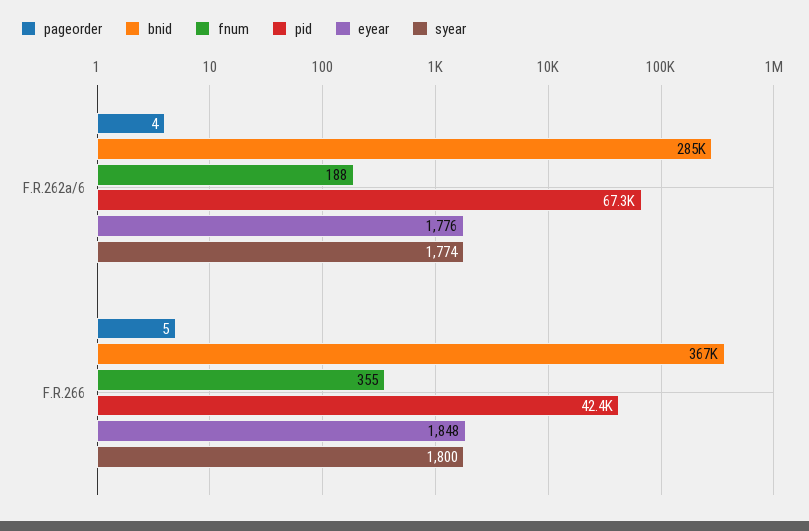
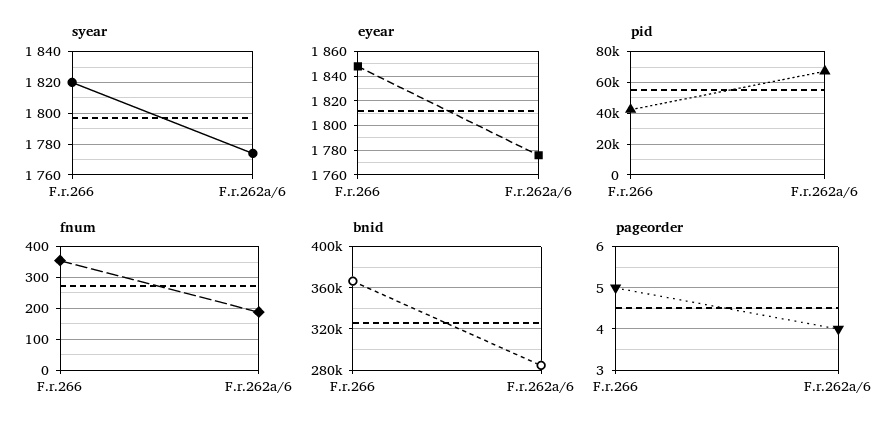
syear, F.R.266: 1800 -> 1820

